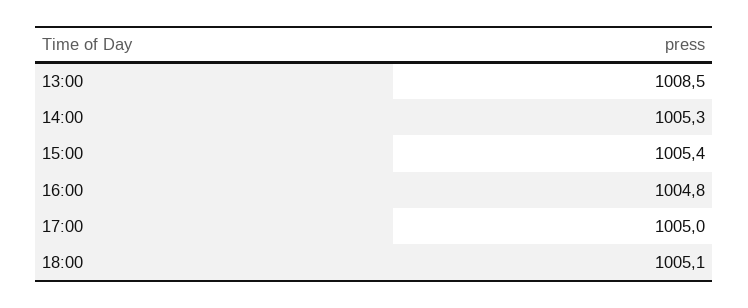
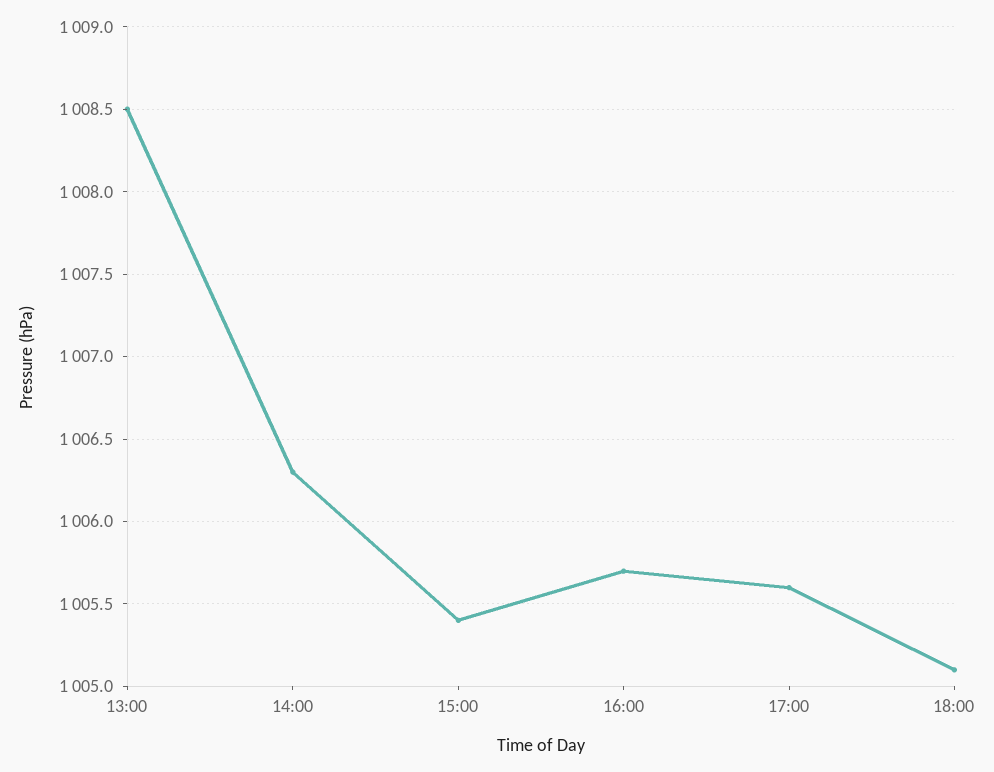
14:00: 1005.3 -> 1006.3
16:00: 1004.8 -> 1005.7
17:00: 1005 -> 1005.6

